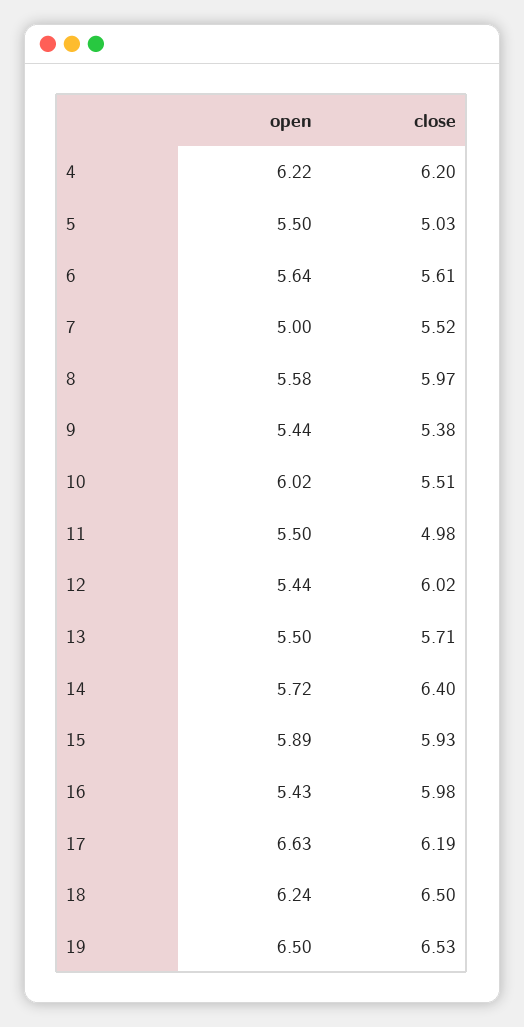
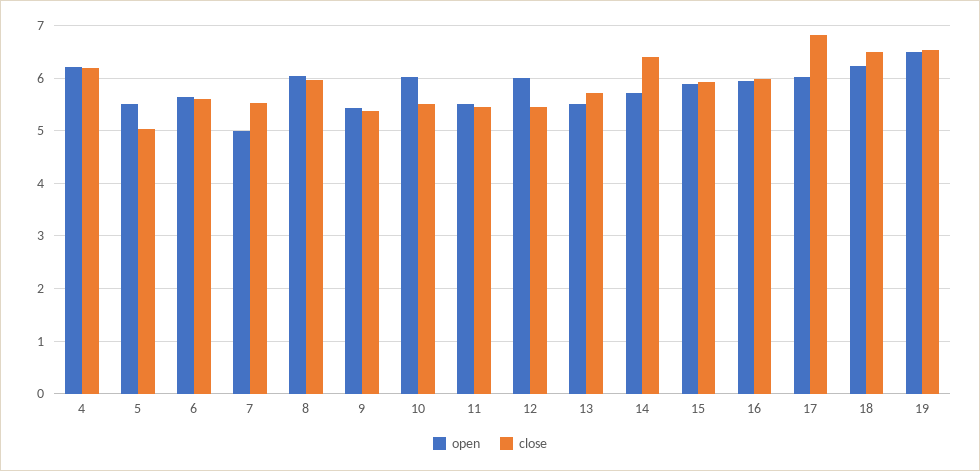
open, 8: 5.58 -> 6
close, 11: 4.98 -> 5.4
open, 12: 5.44 -> 6
close, 12: 6.02 -> 5.4
open, 16: 5.43 -> 6
open, 17: 6.63 -> 6
close, 17: 6.19 -> 6.8

